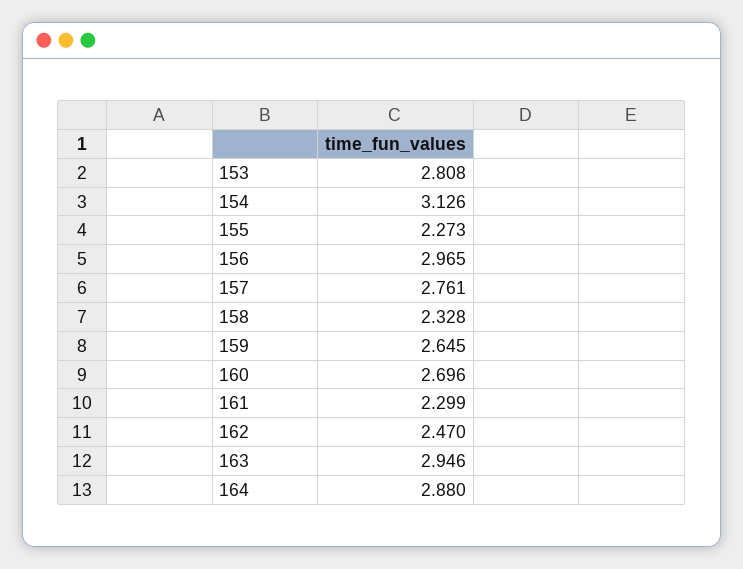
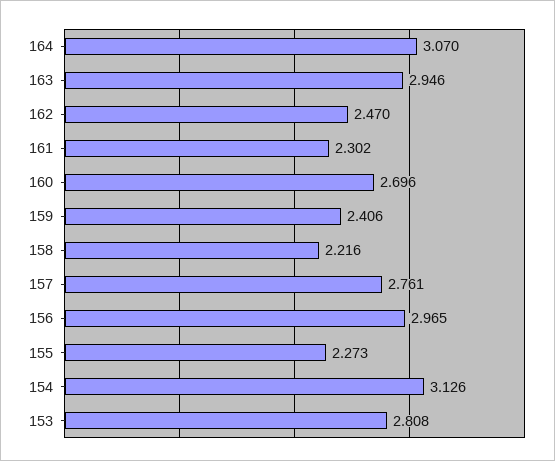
158: 2.328 -> 2.216
159: 2.645 -> 2.406
161: 2.299 -> 2.302
164: 2.88 -> 3.07

